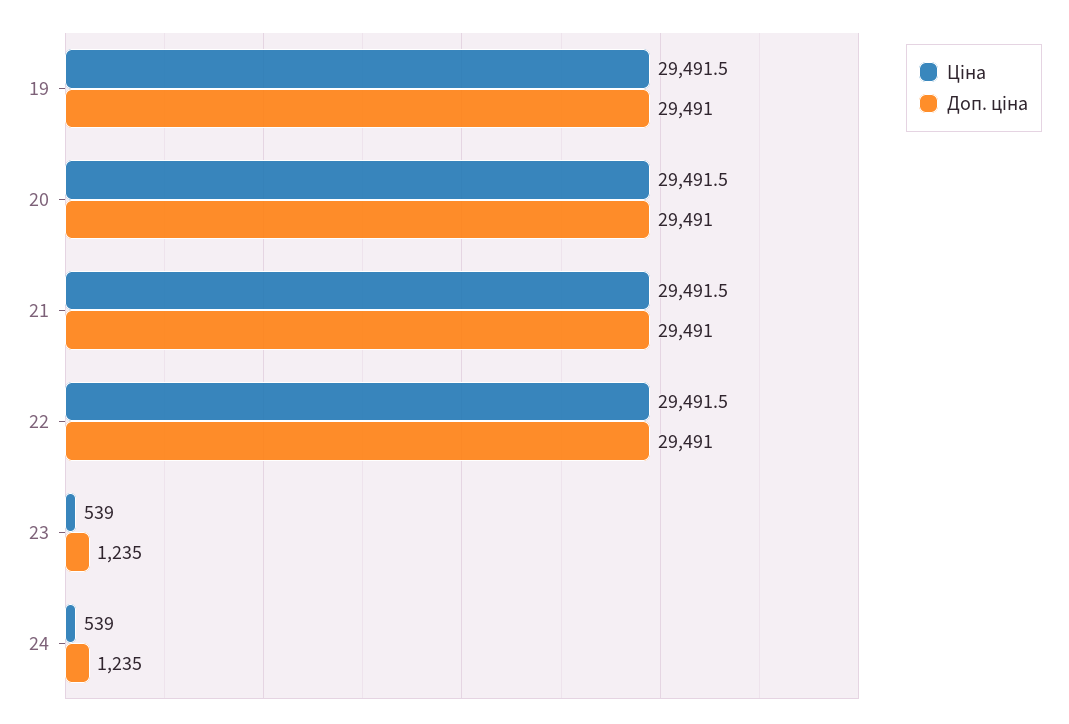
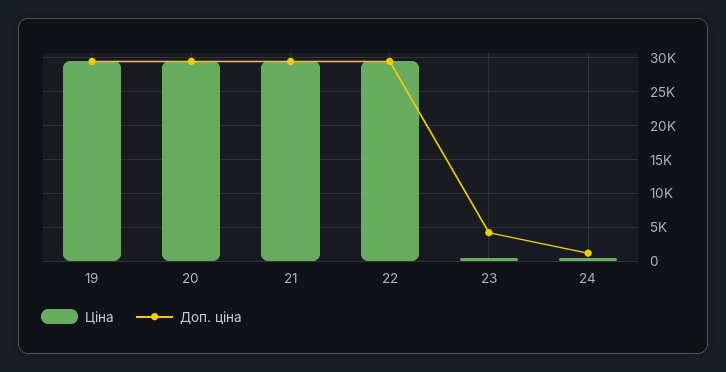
Доп. ціна, 23: 1235 -> 4000

